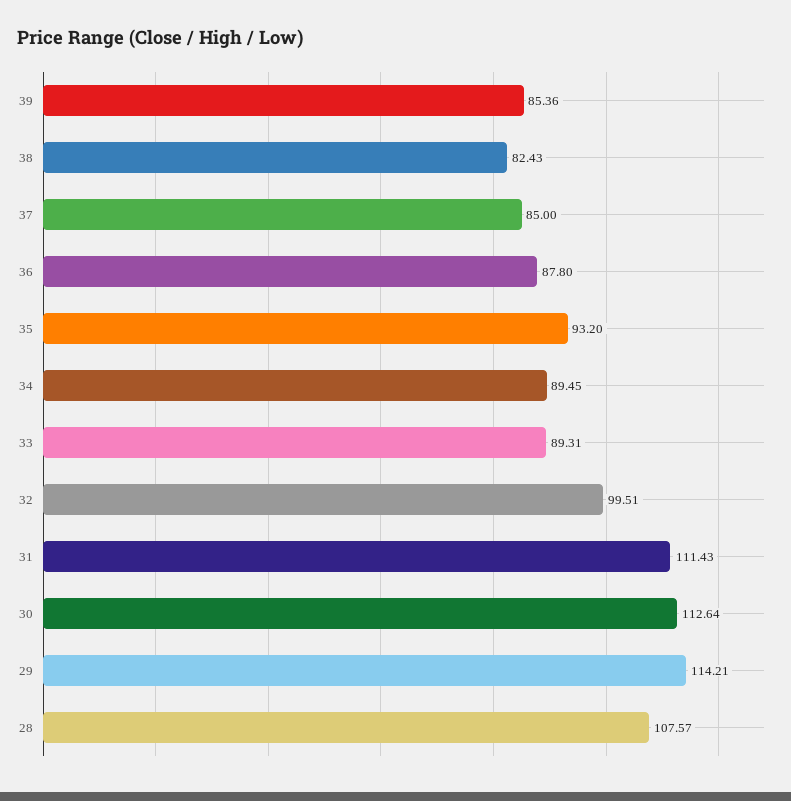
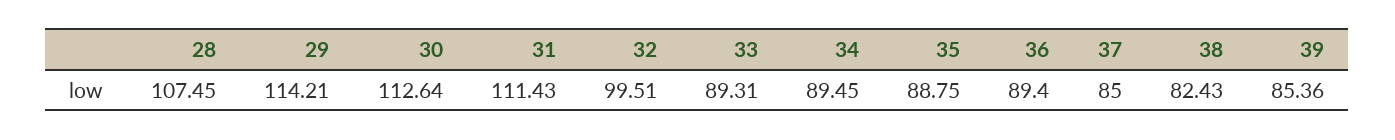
36: 87.8 -> 89.4
35: 93.2 -> 88.75
28: 107.57 -> 107.45

